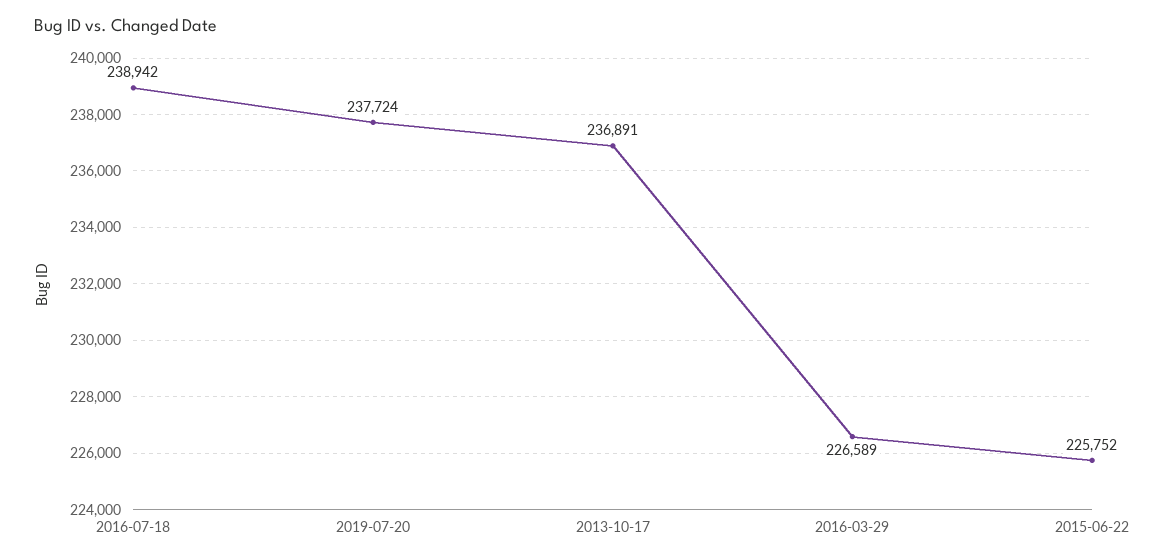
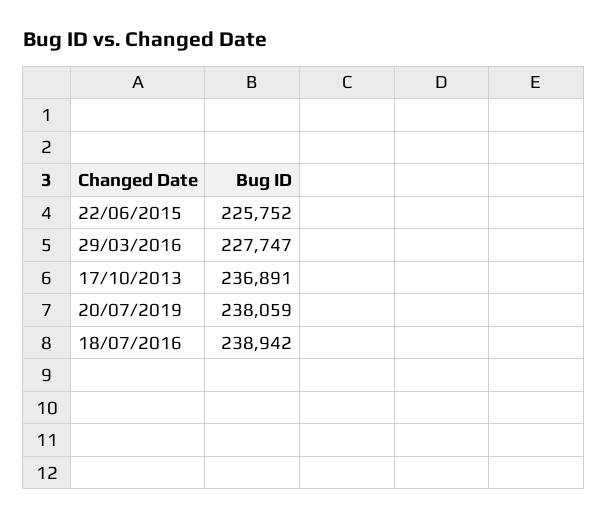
2019-07-20: 237724 -> 238059
2016-03-29: 226589 -> 227747

